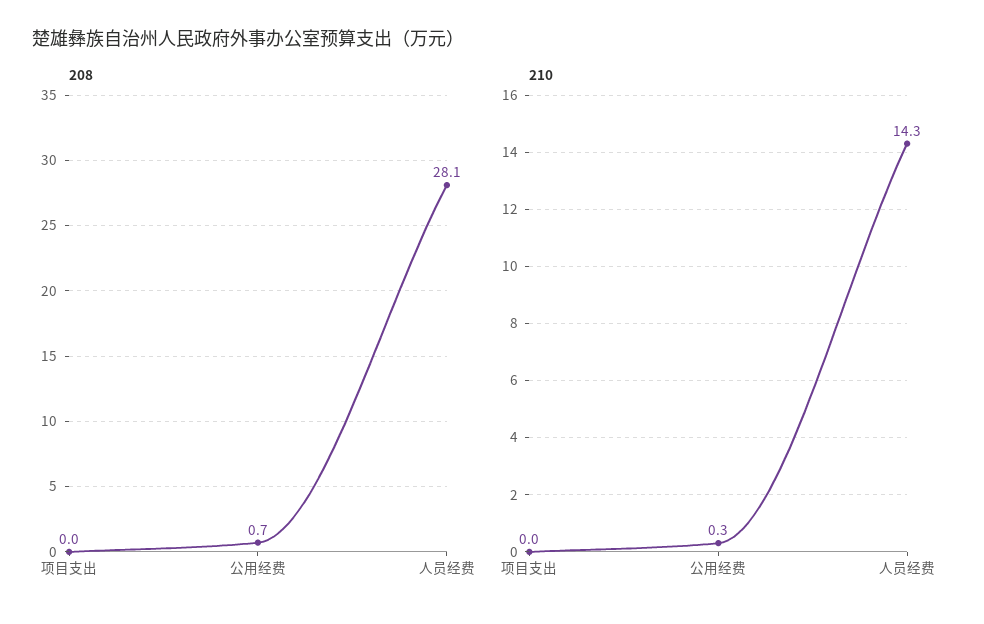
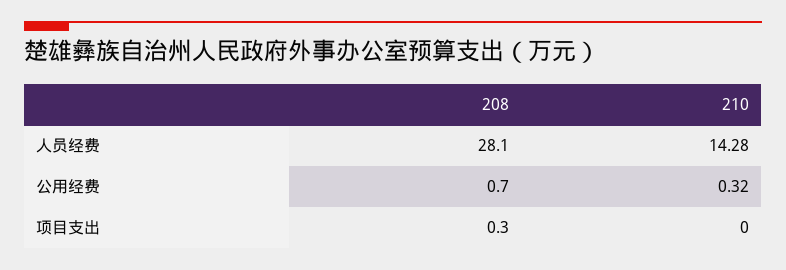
208, 项目支出: 0 -> 0.3

